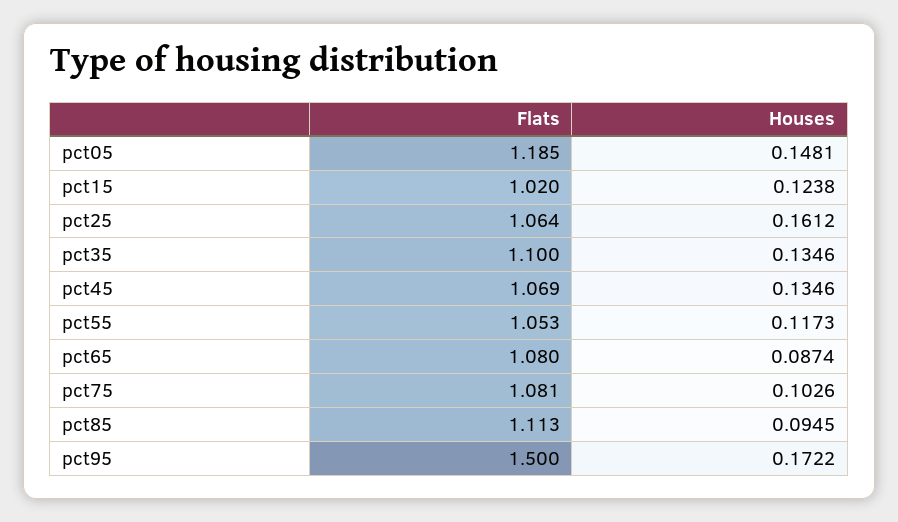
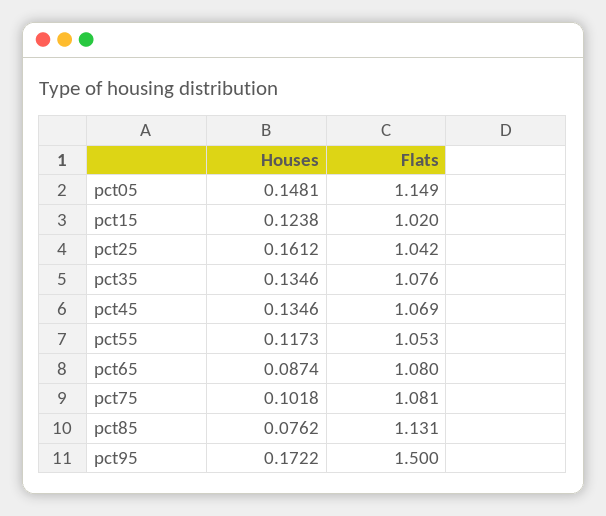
Flats, pct05: 1.185 -> 1.149
Flats, pct25: 1.064 -> 1.042
Flats, pct35: 1.1 -> 1.076
Houses, pct75: 0.1026 -> 0.1018
Flats, pct85: 1.113 -> 1.131
Houses, pct85: 0.0945 -> 0.0762

